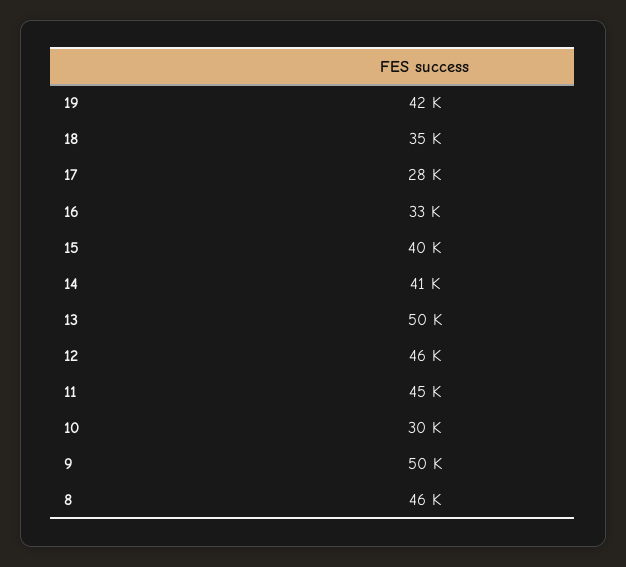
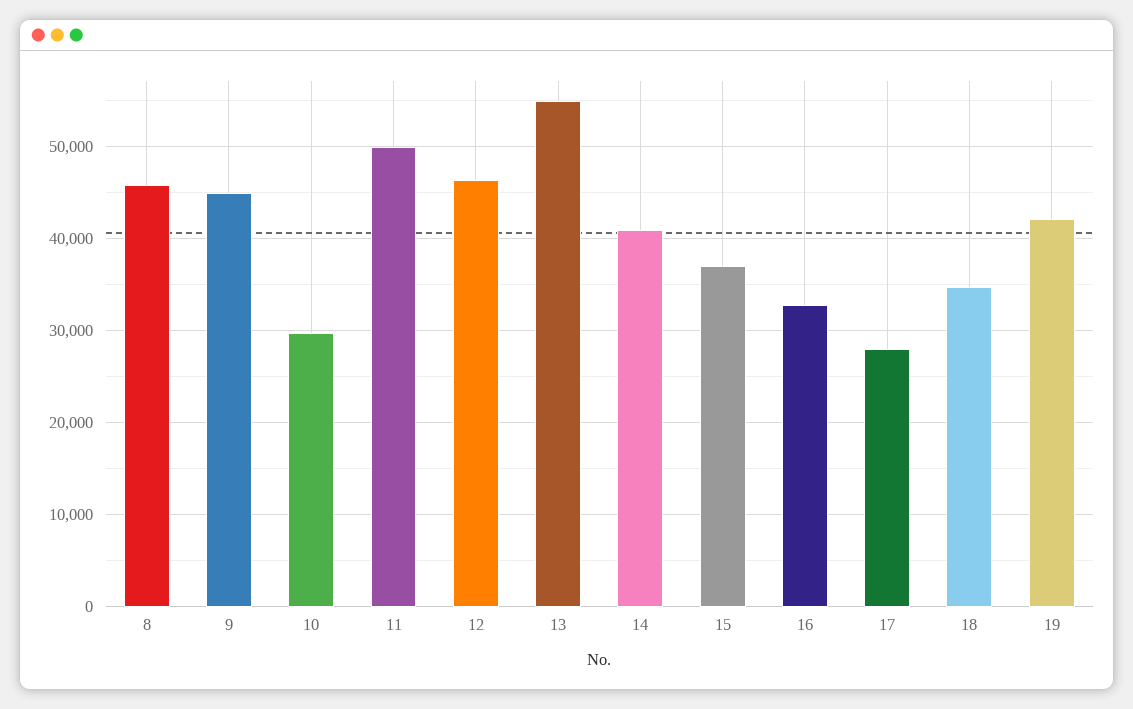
15: 40000 -> 37000
13: 50000 -> 55000
11: 45000 -> 50000
9: 50000 -> 45000

